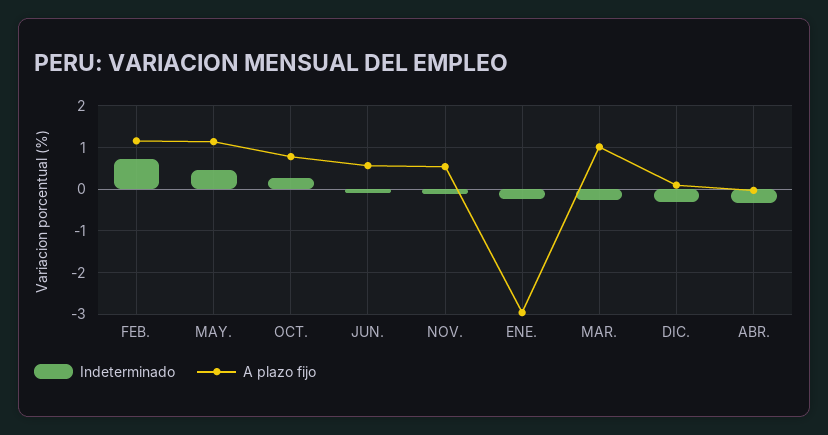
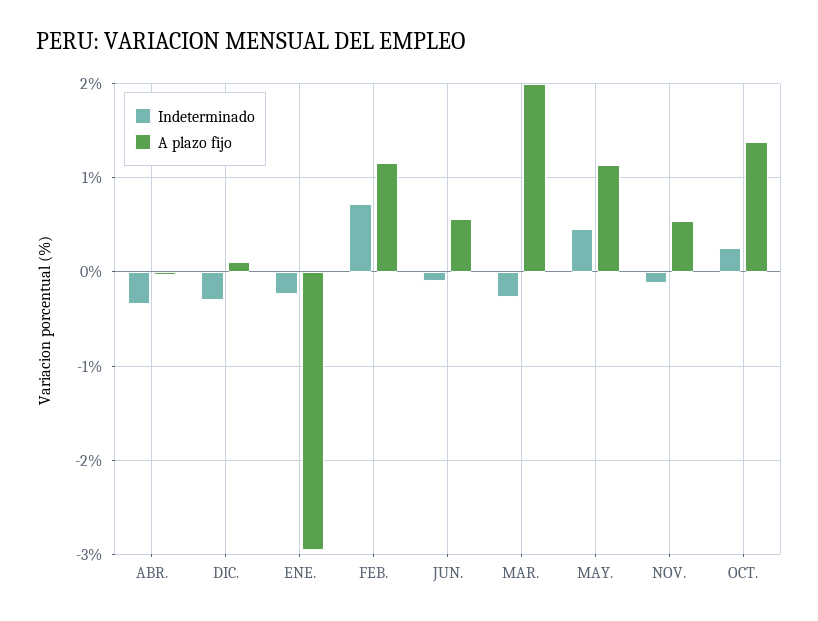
A plazo fijo, OCT.: 0.8 -> 1.4
A plazo fijo, MAR.: 1 -> 2

